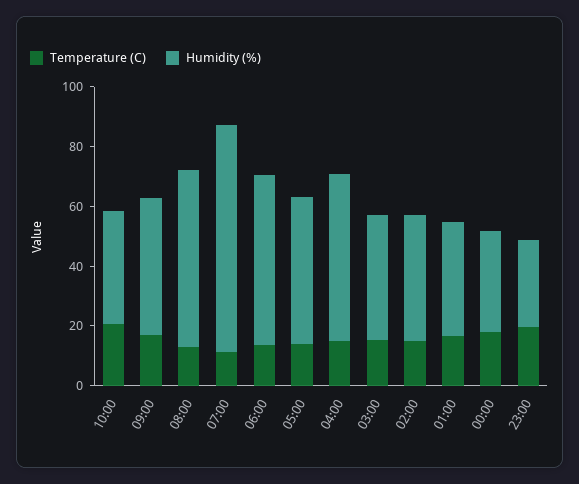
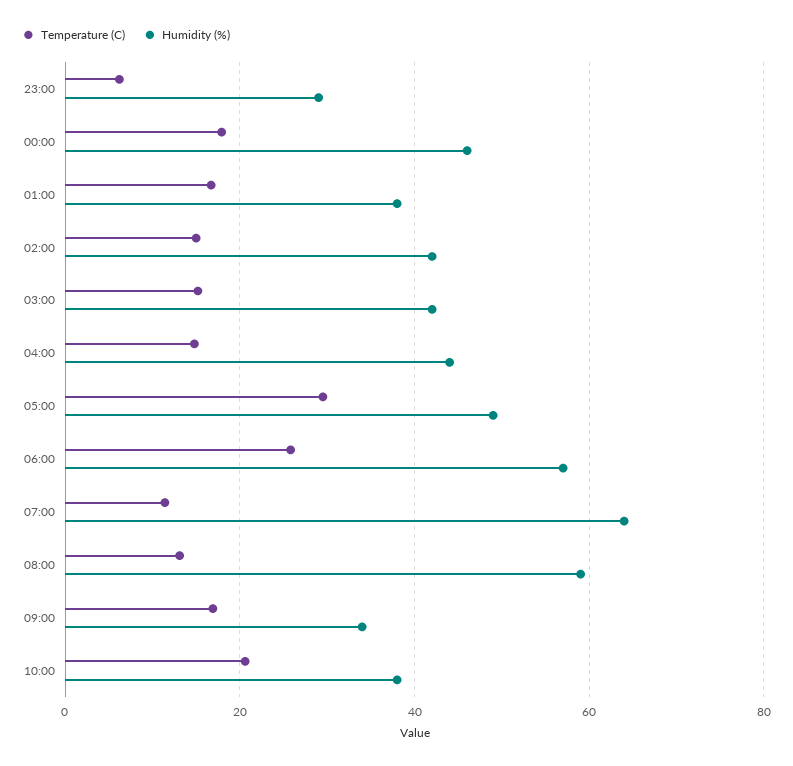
Humidity (%), 09:00: 45 -> 34
Humidity (%), 07:00: 75 -> 64
Temperature (C), 06:00: 15 -> 26
Temperature (C), 05:00: 15 -> 30
Humidity (%), 04:00: 55 -> 44
Humidity (%), 00:00: 35 -> 46
Temperature (C), 23:00: 20 -> 6

